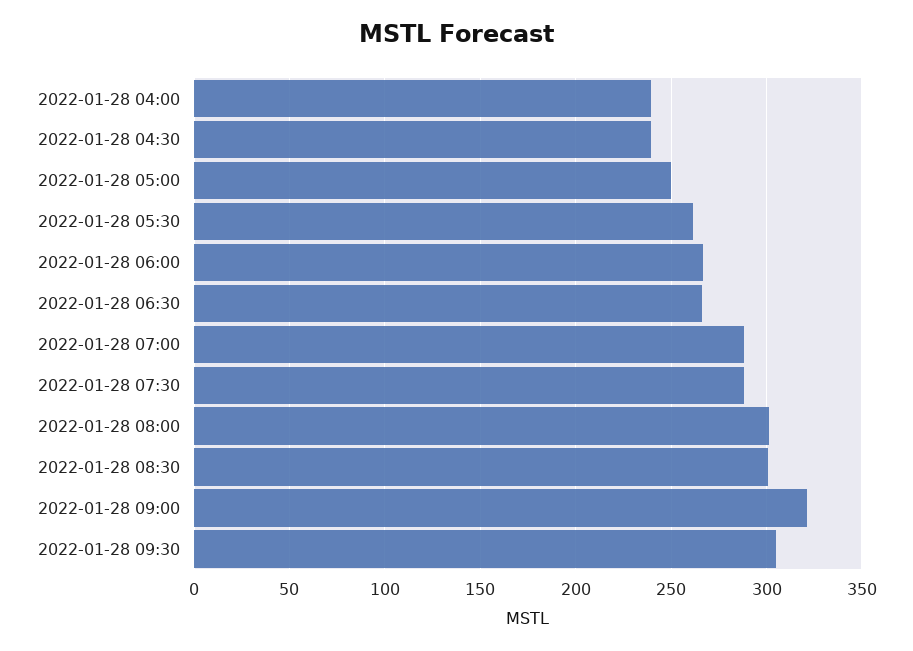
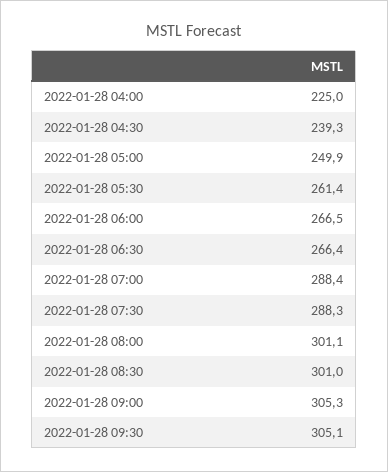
2022-01-28 04:00: 240 -> 225
2022-01-28 09:00: 320 -> 305.3

